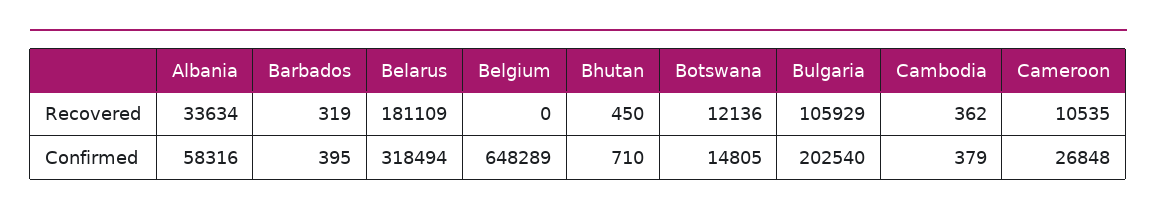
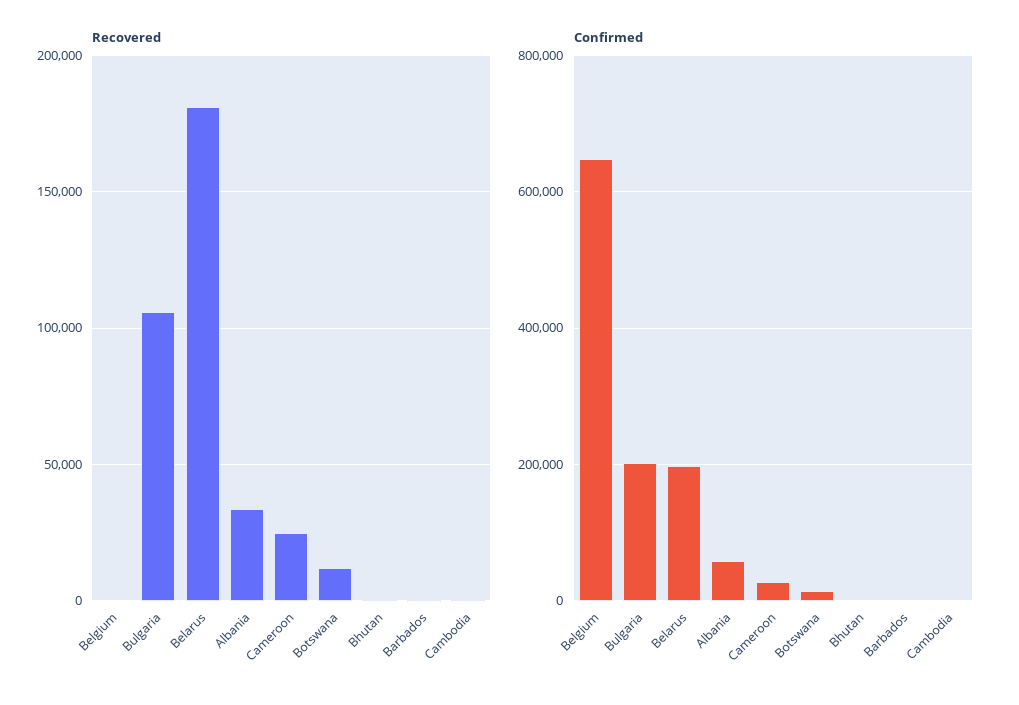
Recovered, Cameroon: 10535 -> 25000
Confirmed, Belarus: 318494 -> 200000

